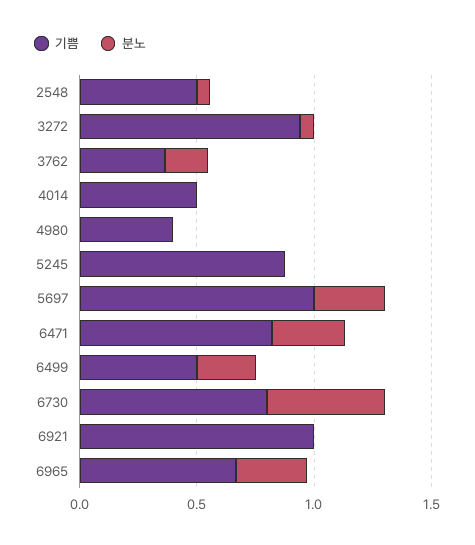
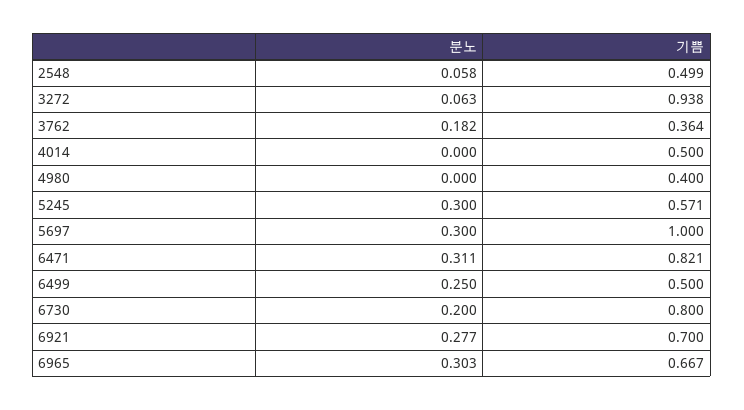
기쁨, 5245: 0.9 -> 0.571
분노, 5245: 0 -> 0.3
분노, 6730: 0.5 -> 0.2
기쁨, 6921: 1 -> 0.7
분노, 6921: 0 -> 0.277

